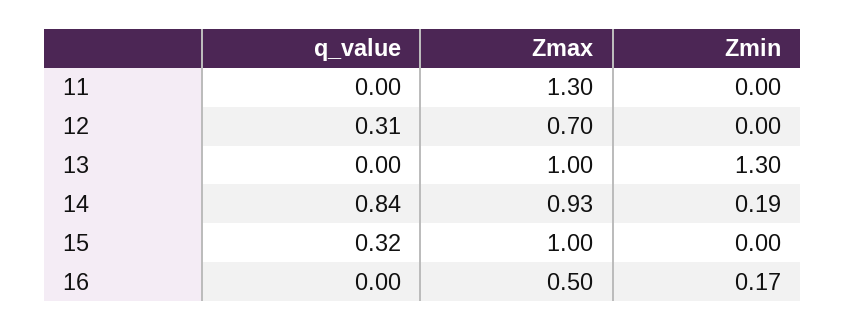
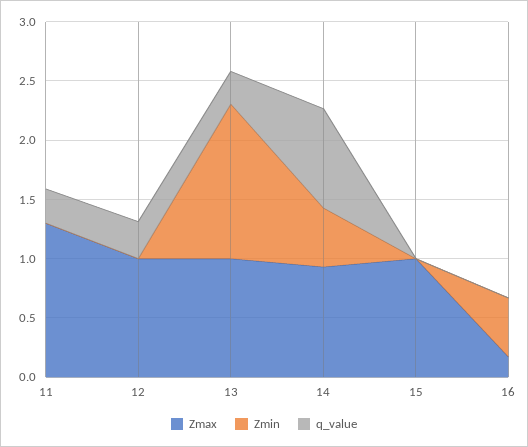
q_value, 11: 0 -> 0.3
Zmax, 12: 0.7 -> 1
q_value, 13: 0 -> 0.3
Zmin, 14: 0.19 -> 0.5
q_value, 15: 0.32 -> 0
Zmax, 16: 0.5 -> 0.2
Zmin, 16: 0.17 -> 0.5

